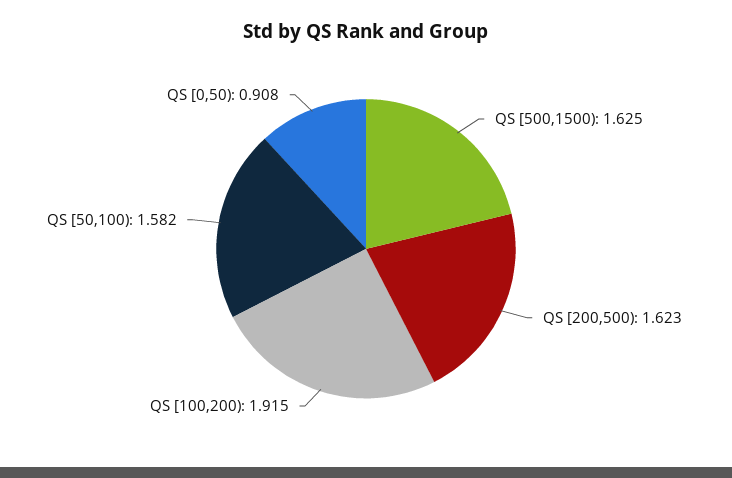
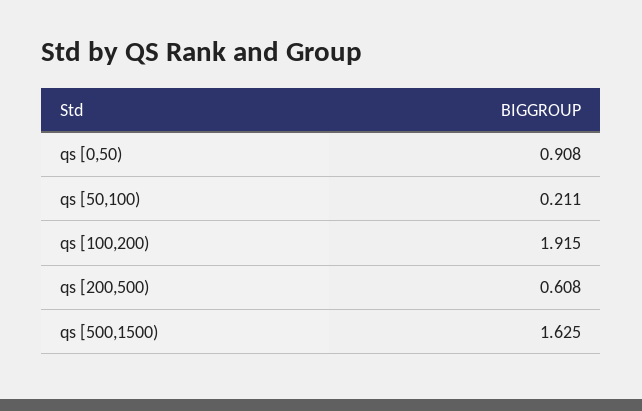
QS [200,500): 1.623 -> 0.608
QS [50,100): 1.582 -> 0.211

